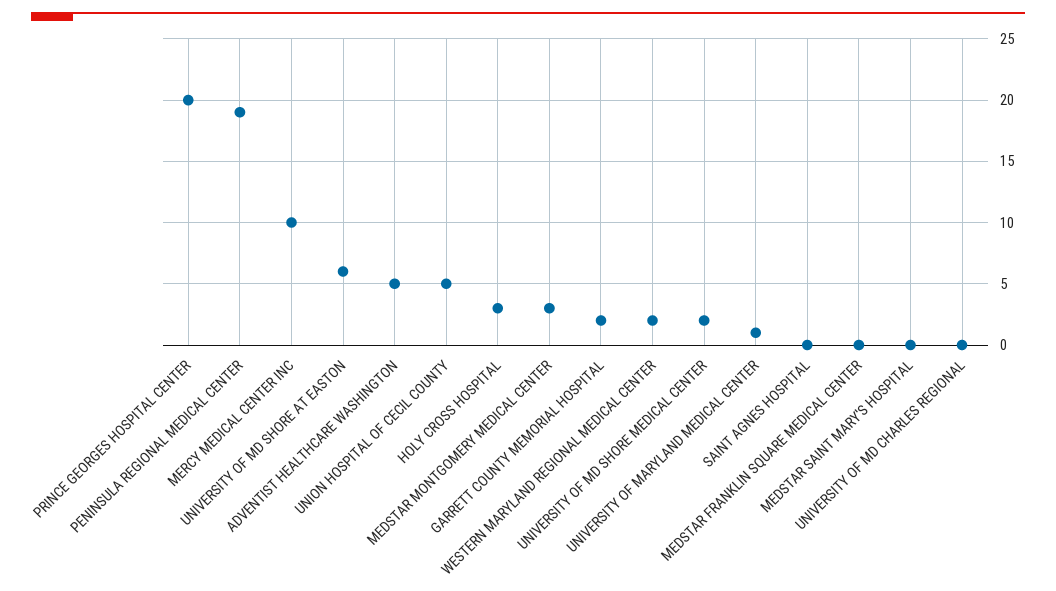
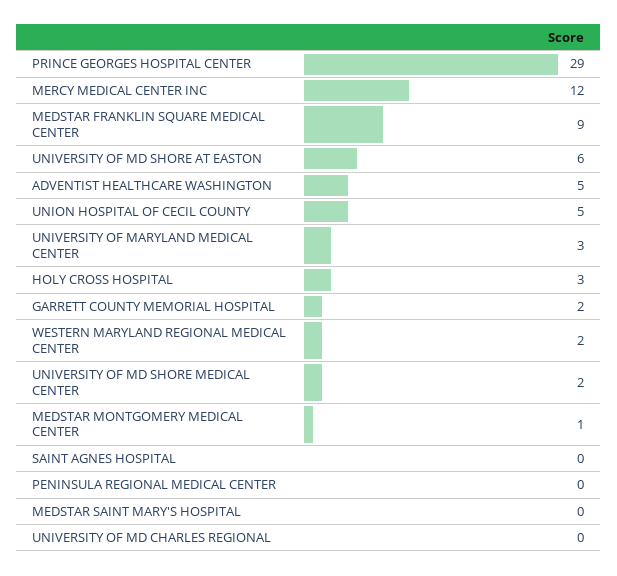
PRINCE GEORGES HOSPITAL CENTER: 20 -> 29
PENINSULA REGIONAL MEDICAL CENTER: 19 -> 0
MERCY MEDICAL CENTER INC: 10 -> 12
MEDSTAR MONTGOMERY MEDICAL CENTER: 3 -> 1
UNIVERSITY OF MARYLAND MEDICAL CENTER: 1 -> 3
MEDSTAR FRANKLIN SQUARE MEDICAL CENTER: 0 -> 9

